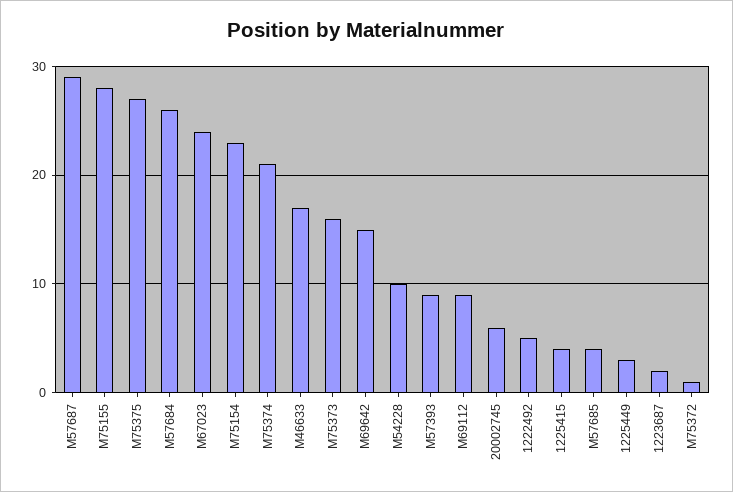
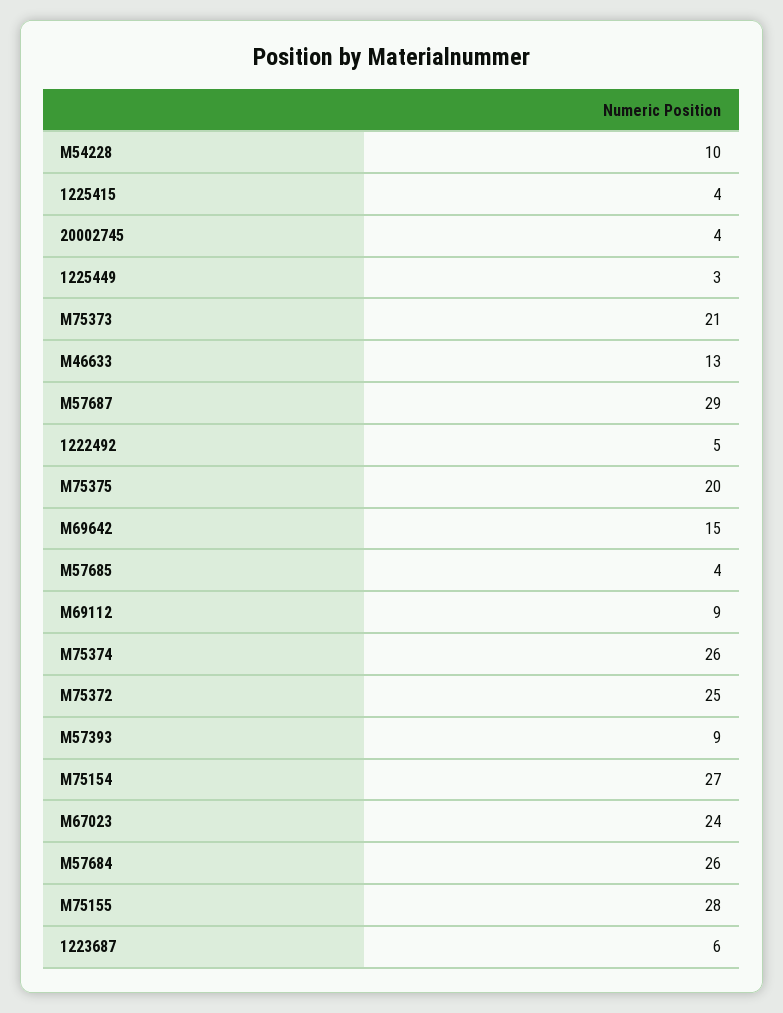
M75375: 27 -> 20
M75154: 23 -> 27
M75374: 21 -> 26
M46633: 17 -> 13
M75373: 16 -> 21
20002745: 6 -> 4
1223687: 2 -> 6
M75372: 1 -> 25

